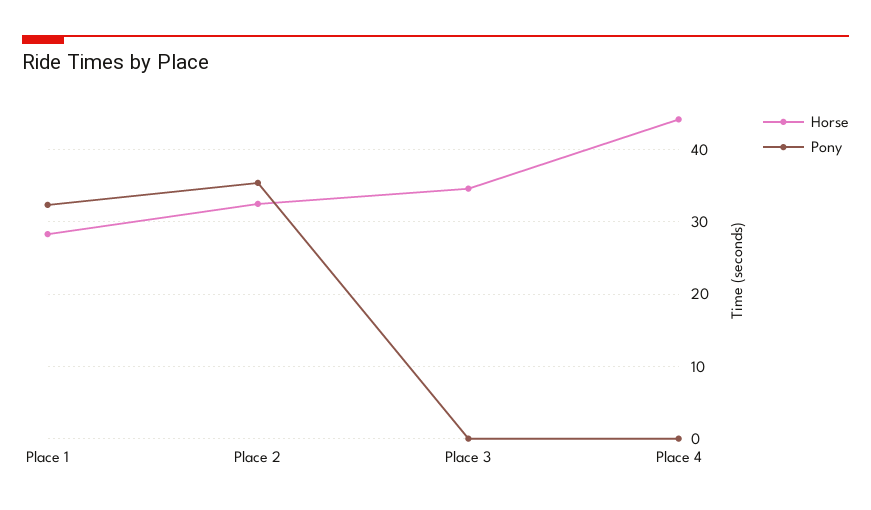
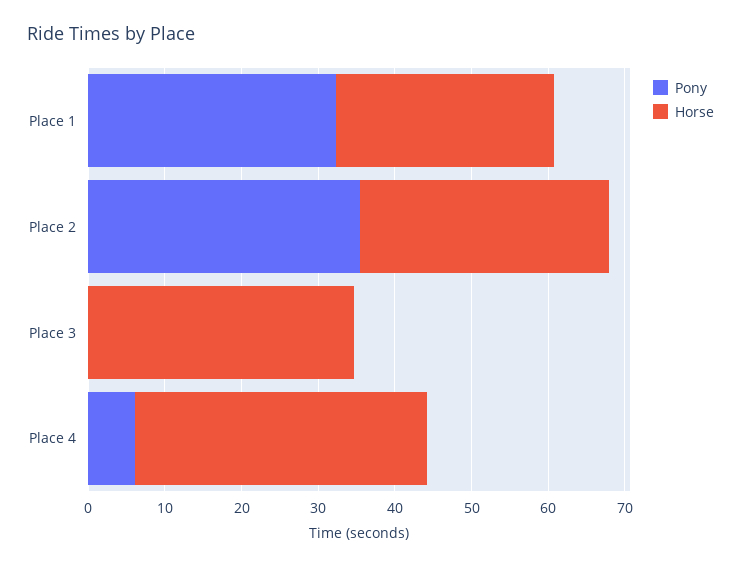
Horse, Place 4: 44 -> 38
Pony, Place 4: 0 -> 6

